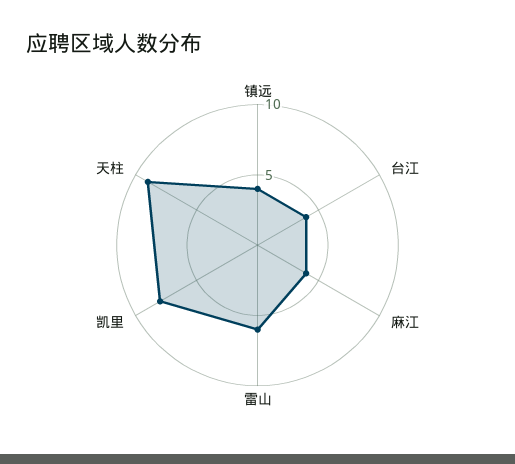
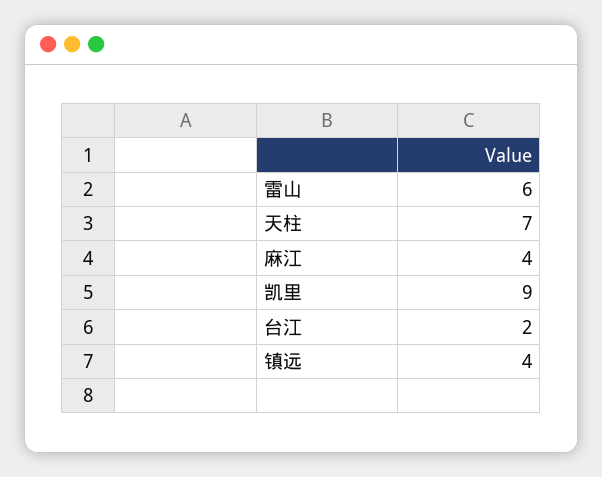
台江: 4 -> 2
凯里: 8 -> 9
天柱: 9 -> 7

